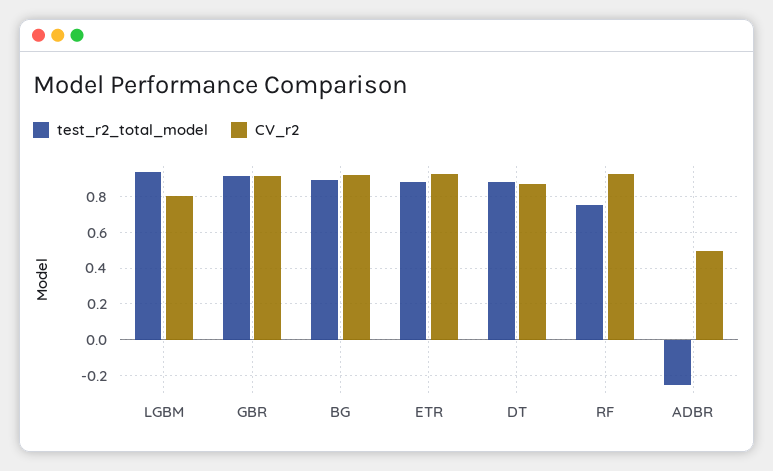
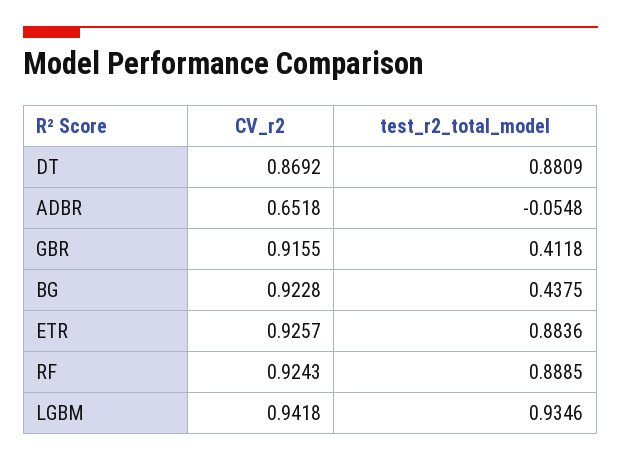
CV_r2, LGBM: 0.8 -> 0.9418
test_r2_total_model, GBR: 0.9 -> 0.4118
test_r2_total_model, BG: 0.9 -> 0.4375
test_r2_total_model, RF: 0.75 -> 0.8885
test_r2_total_model, ADBR: -0.25 -> -0.0548
CV_r2, ADBR: 0.5 -> 0.6518

